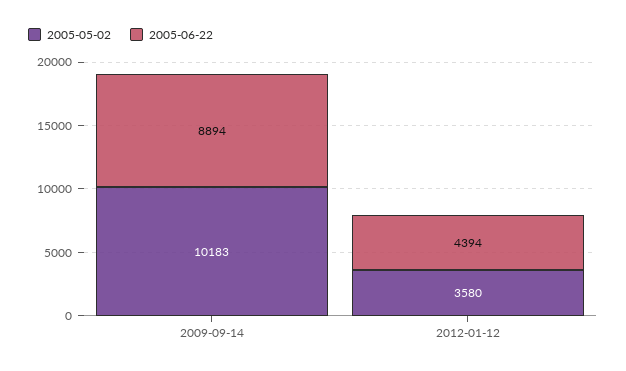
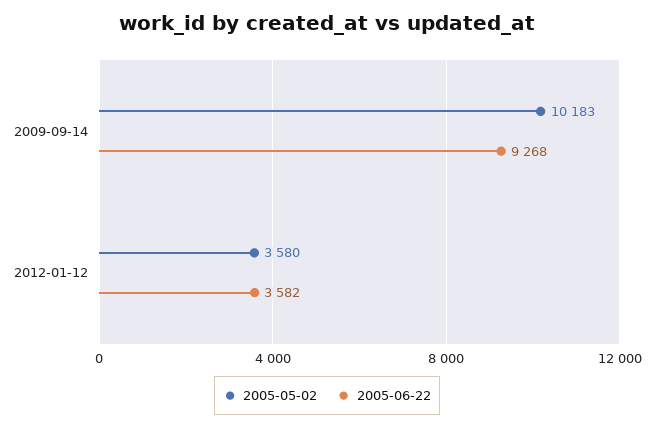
2005-06-22, 2009-09-14: 8894 -> 9268
2005-06-22, 2012-01-12: 4394 -> 3582

